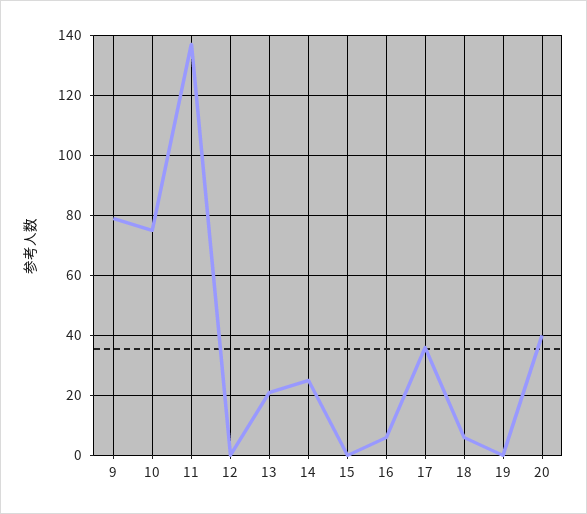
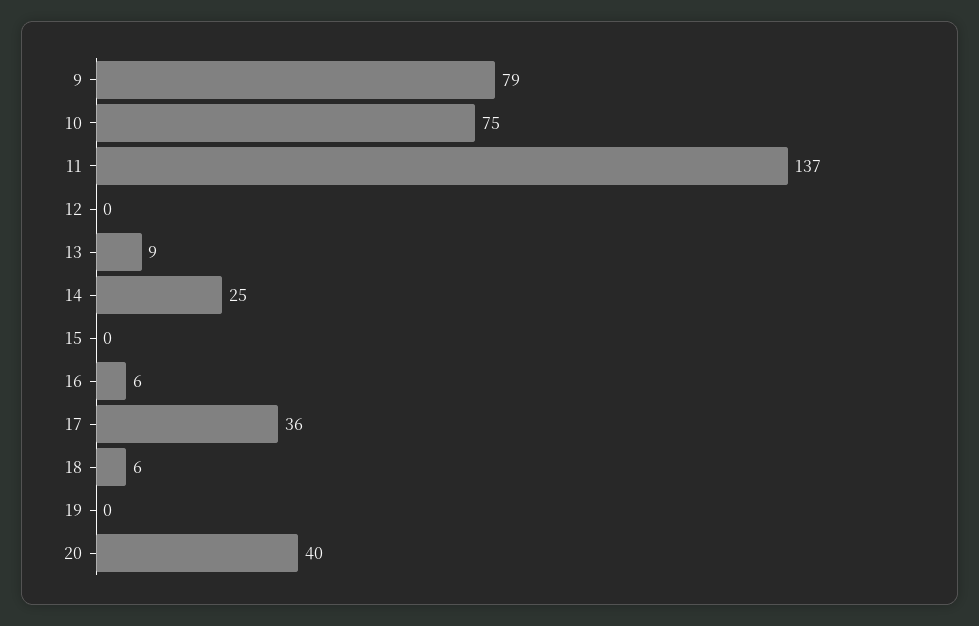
13: 20 -> 9

